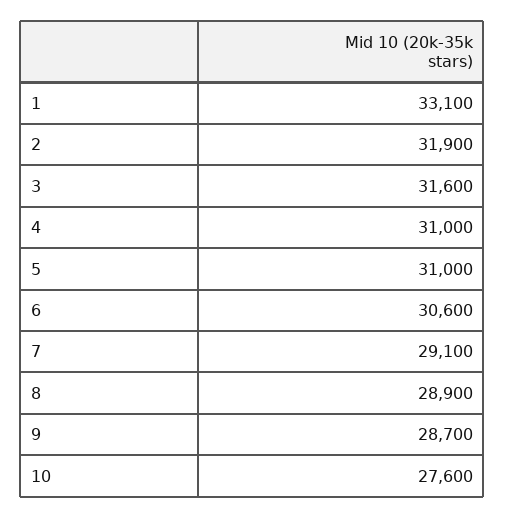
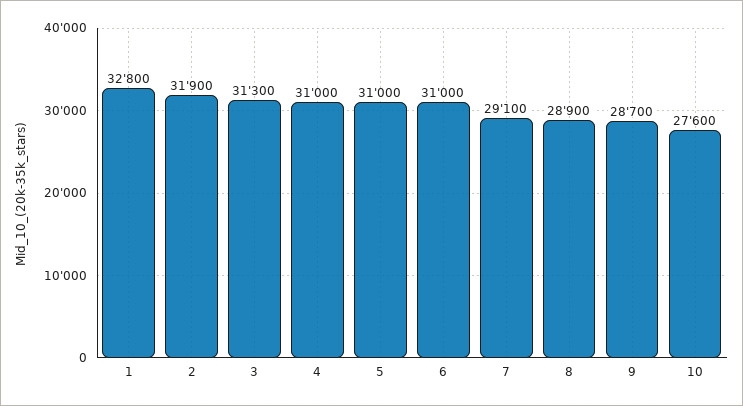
1: 33100 -> 32800
3: 31600 -> 31300
6: 30600 -> 31000

